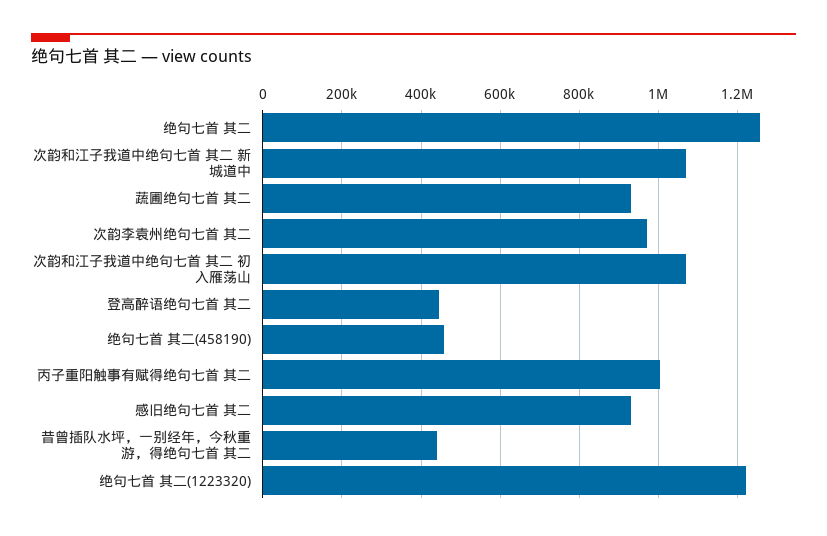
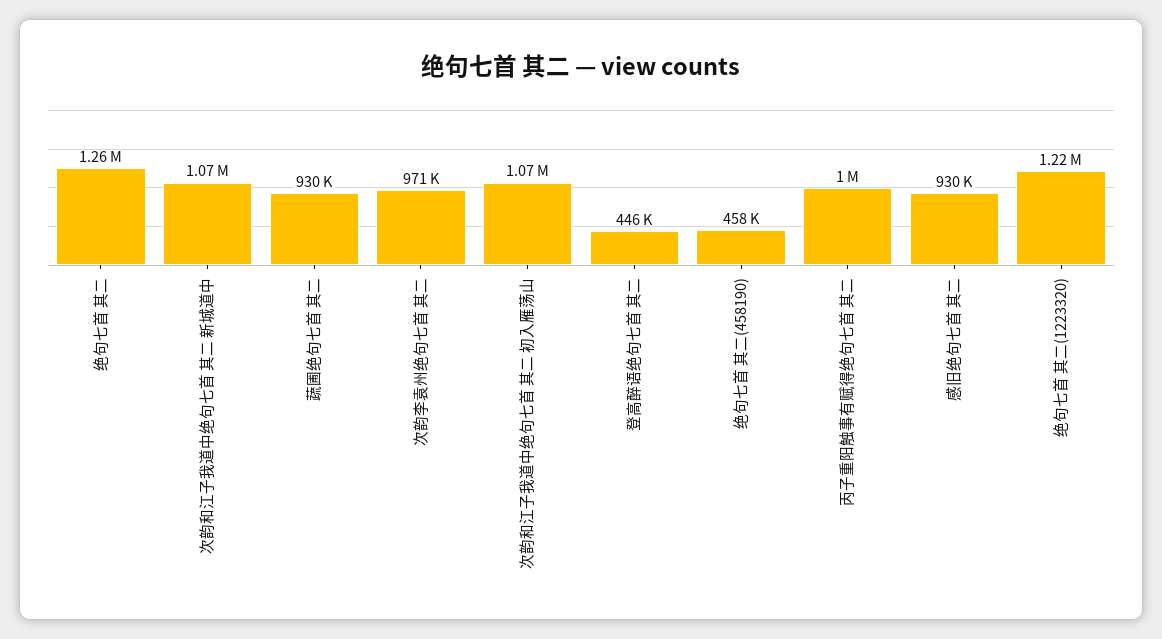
昔曾插队水坪，一别经年，今秋重游，得绝句七首 其二: 440000 -> none

